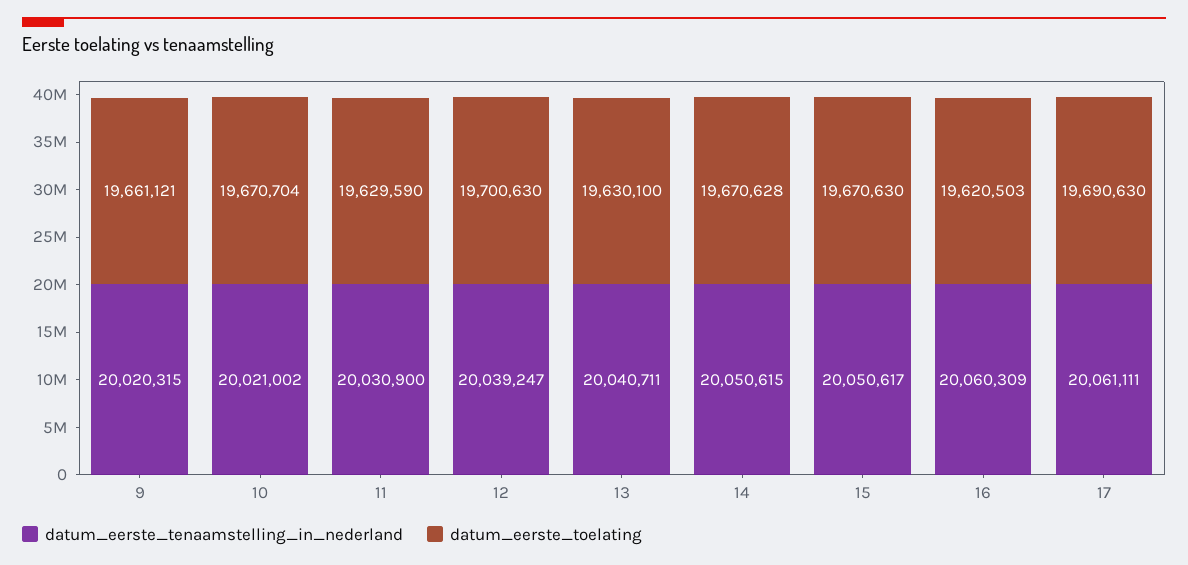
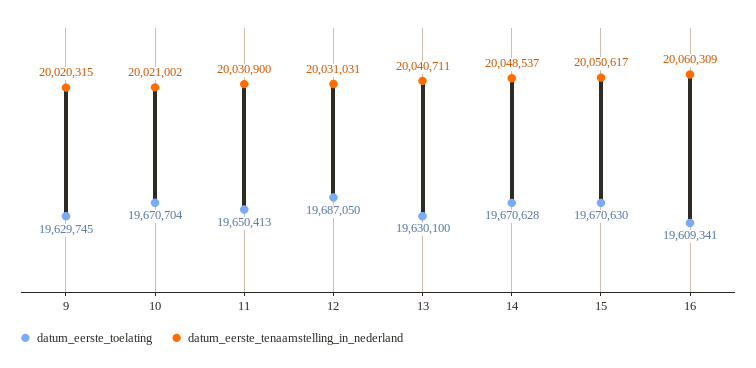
datum_eerste_toelating, 9: 19661121 -> 19629745
datum_eerste_toelating, 11: 19629590 -> 19650413
datum_eerste_tenaamstelling_in_nederland, 12: 20039247 -> 20031031
datum_eerste_toelating, 12: 19700630 -> 19687050
datum_eerste_tenaamstelling_in_nederland, 14: 20050615 -> 20048537
datum_eerste_toelating, 16: 19620503 -> 19609341
datum_eerste_tenaamstelling_in_nederland, 17: 20061111 -> none
datum_eerste_toelating, 17: 19690630 -> none

